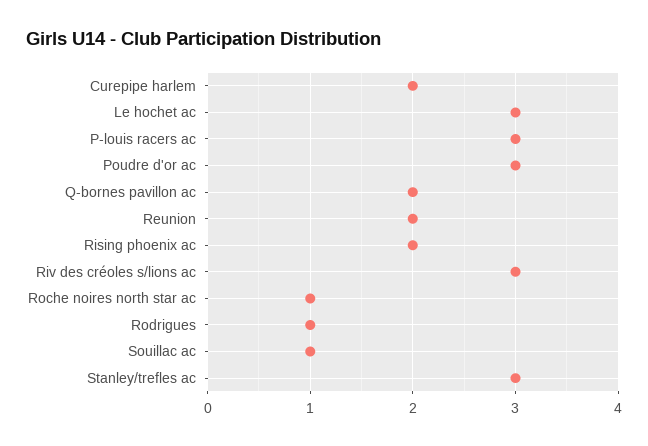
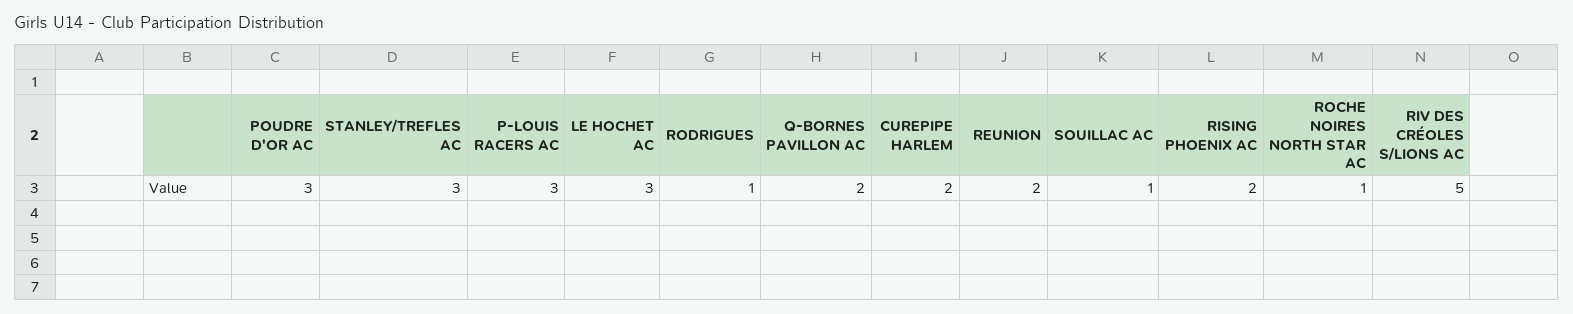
Riv des créoles s/lions ac: 3 -> 5

